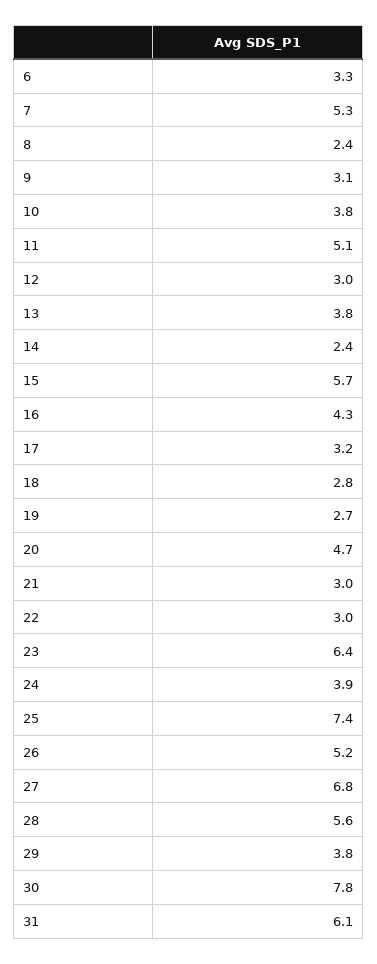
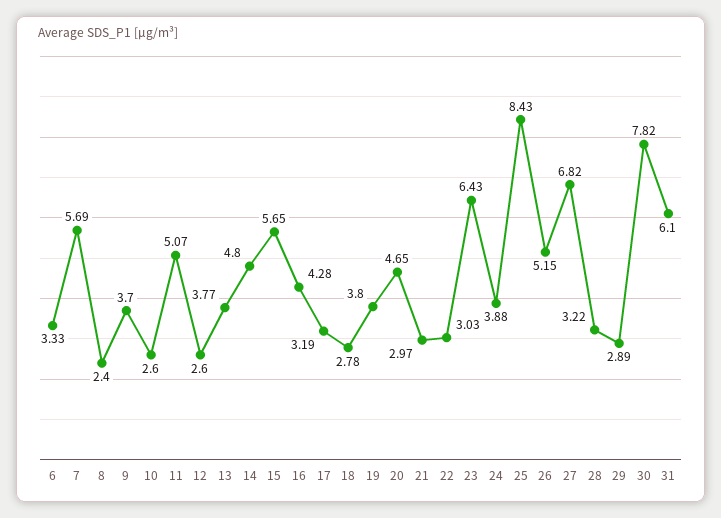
7: 5.3 -> 5.69
9: 3.1 -> 3.7
10: 3.8 -> 2.6
12: 3 -> 2.6
14: 2.4 -> 4.8
19: 2.7 -> 3.8
25: 7.4 -> 8.43
28: 5.6 -> 3.22
29: 3.8 -> 2.89

